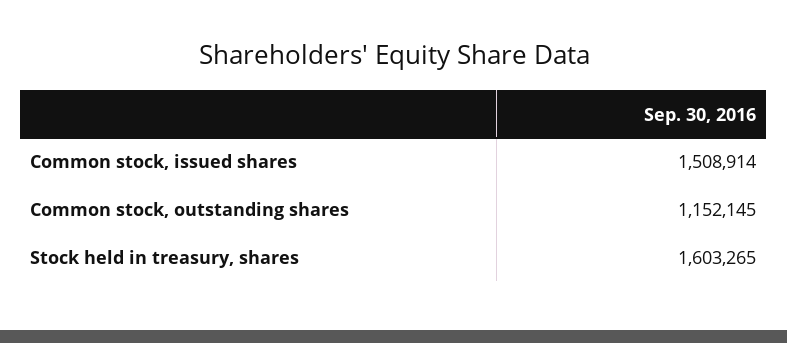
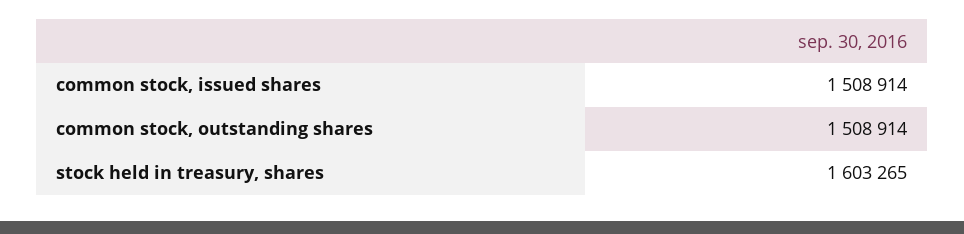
Common stock, outstanding shares: 1152145 -> 1508914

